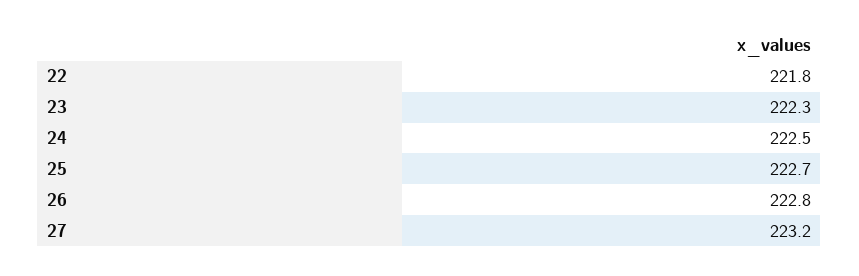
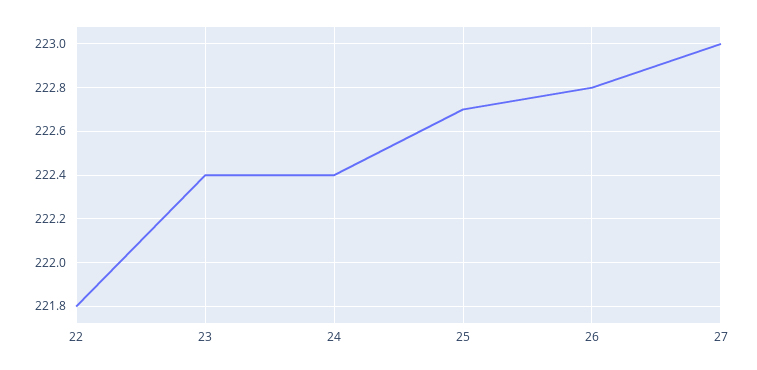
23: 222.3 -> 222.4
24: 222.5 -> 222.4
27: 223.2 -> 223

